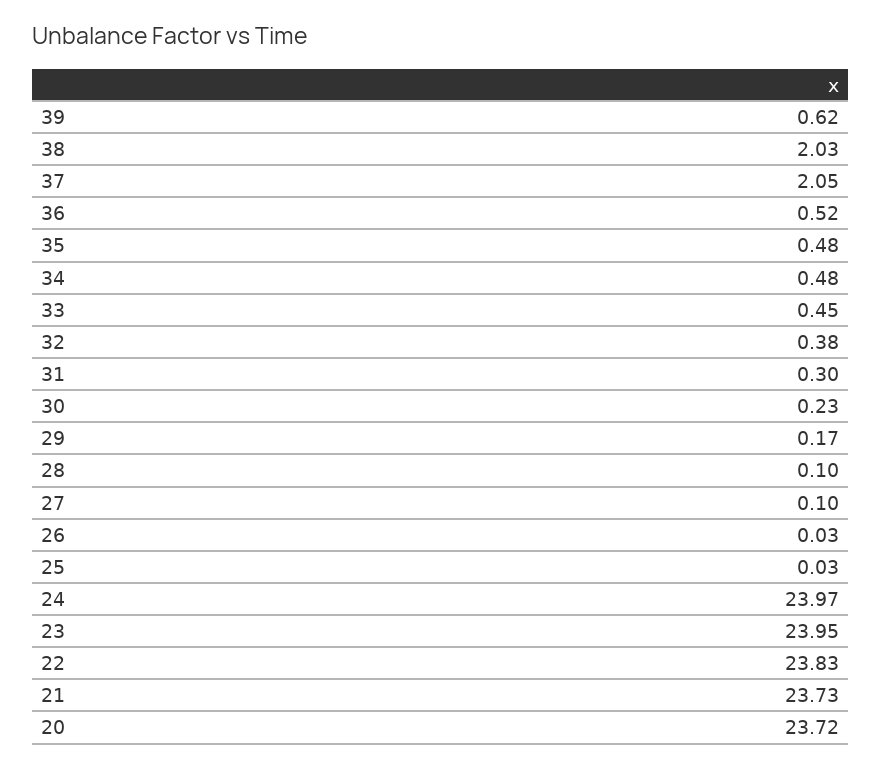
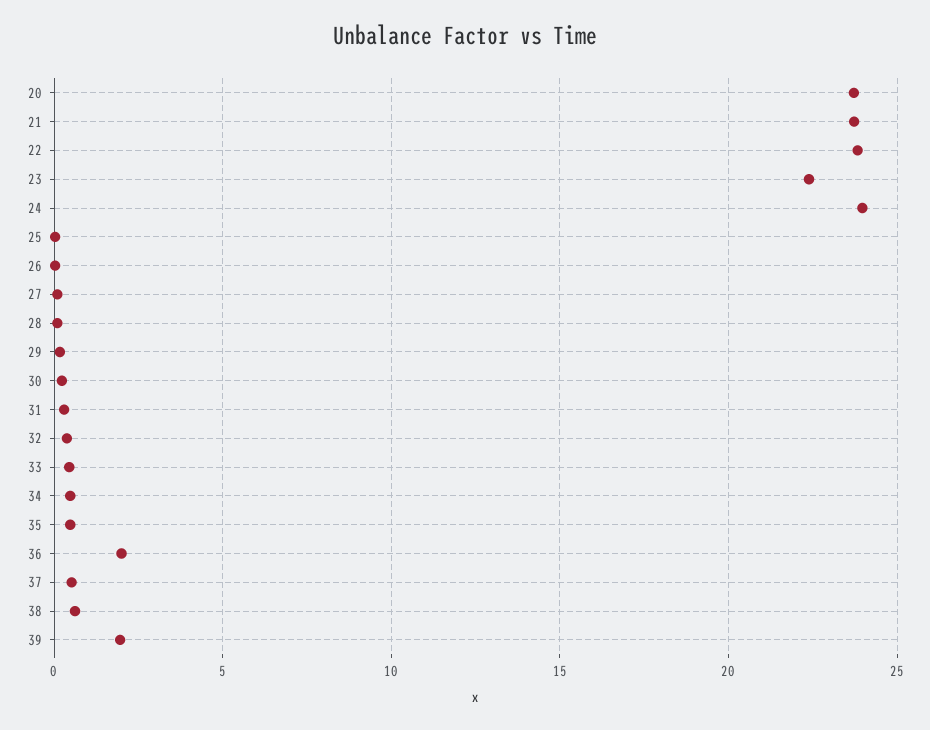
39: 0.62 -> 2
38: 2.03 -> 0.5
37: 2.05 -> 0.5
36: 0.52 -> 2
23: 23.95 -> 22.5

